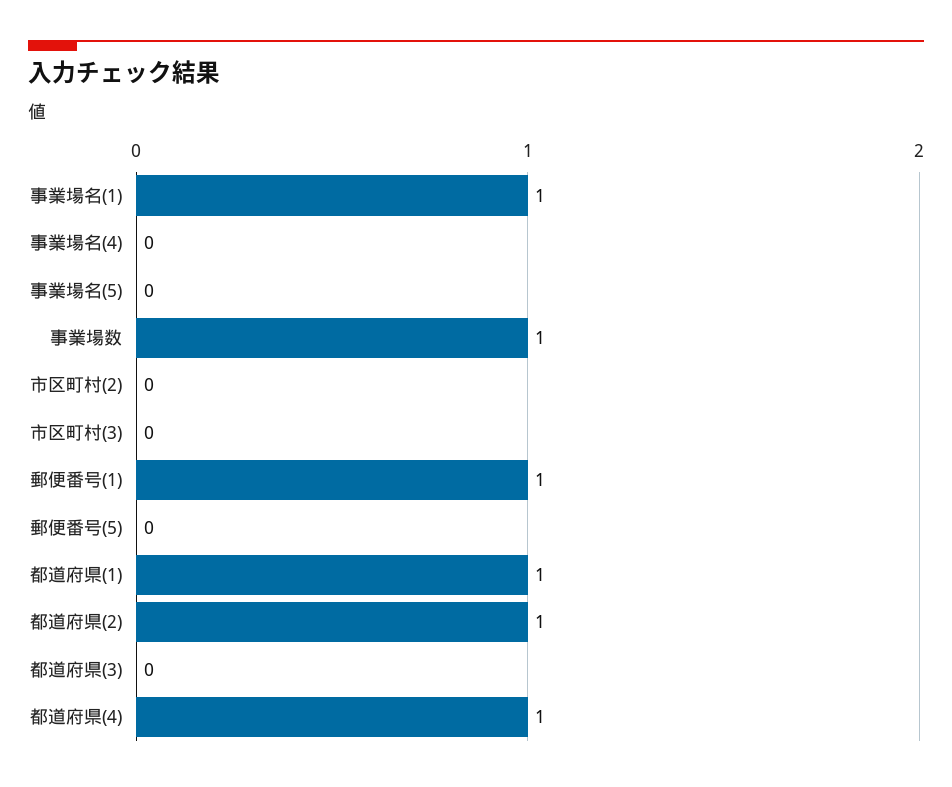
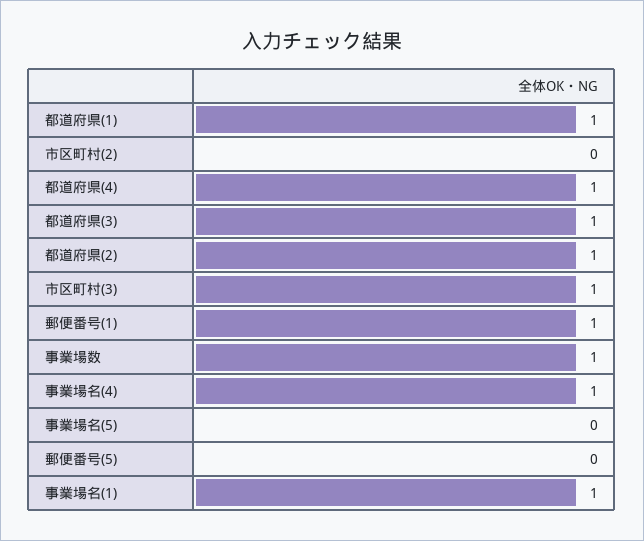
事業場名(4): 0 -> 1
市区町村(3): 0 -> 1
都道府県(3): 0 -> 1

